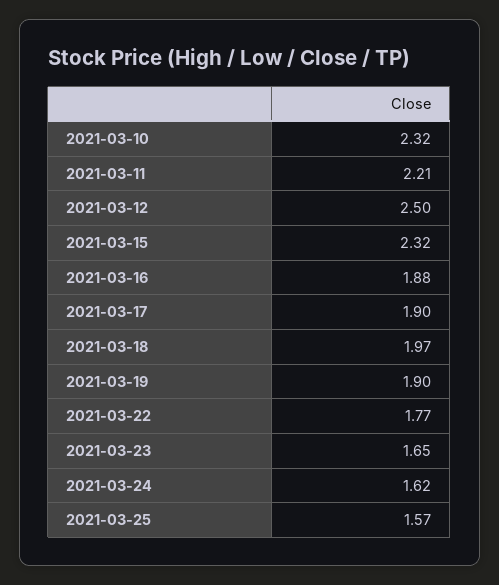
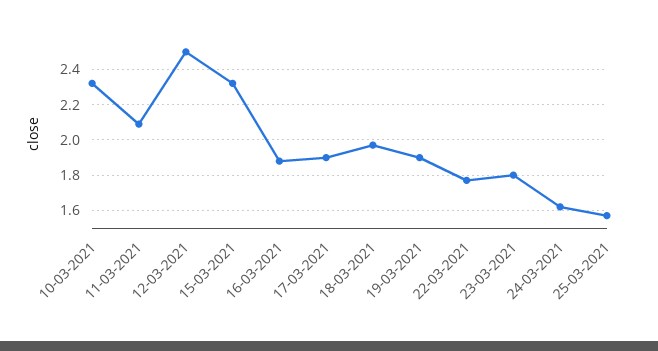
2021-03-11: 2.21 -> 2.1
2021-03-23: 1.65 -> 1.8

